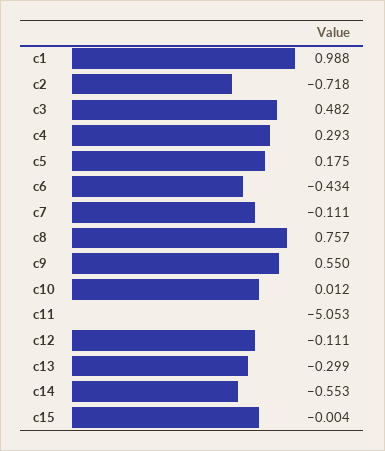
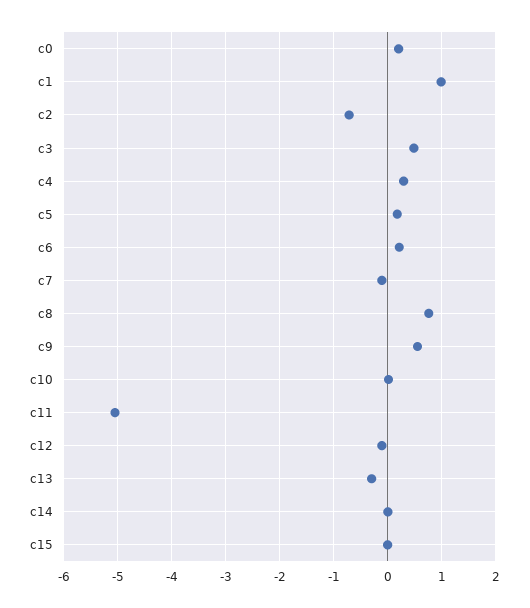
c6: -0.434 -> 0.2
c14: -0.553 -> 0
c0: none -> 0.2

